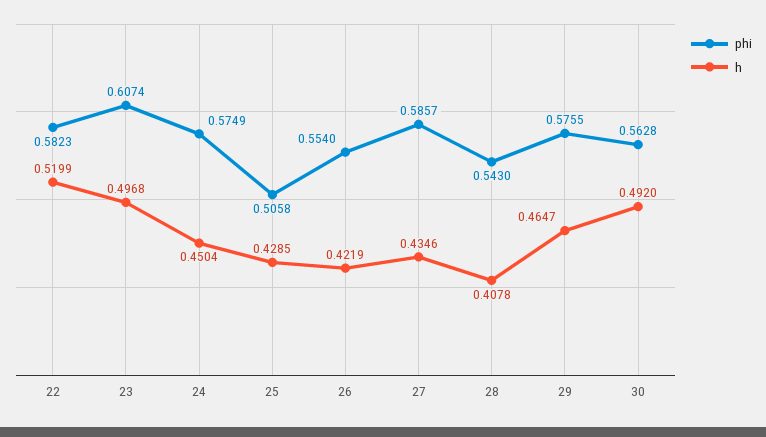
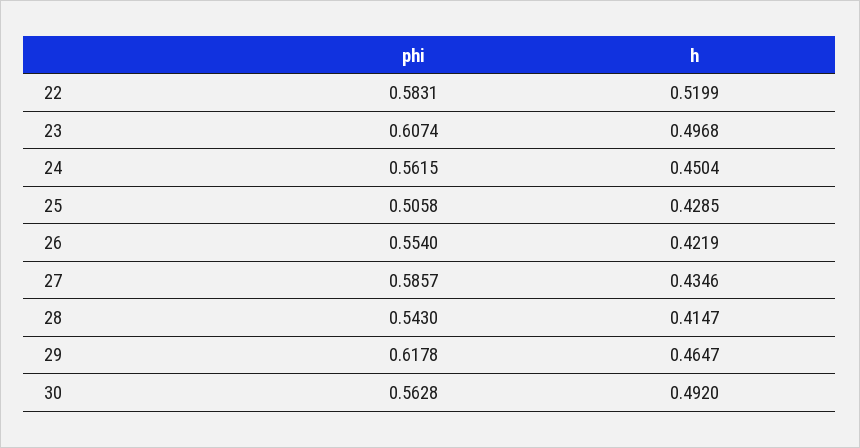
phi, 22: 0.5823 -> 0.5831
phi, 24: 0.5749 -> 0.5615
h, 28: 0.4078 -> 0.4147
phi, 29: 0.5755 -> 0.6178

